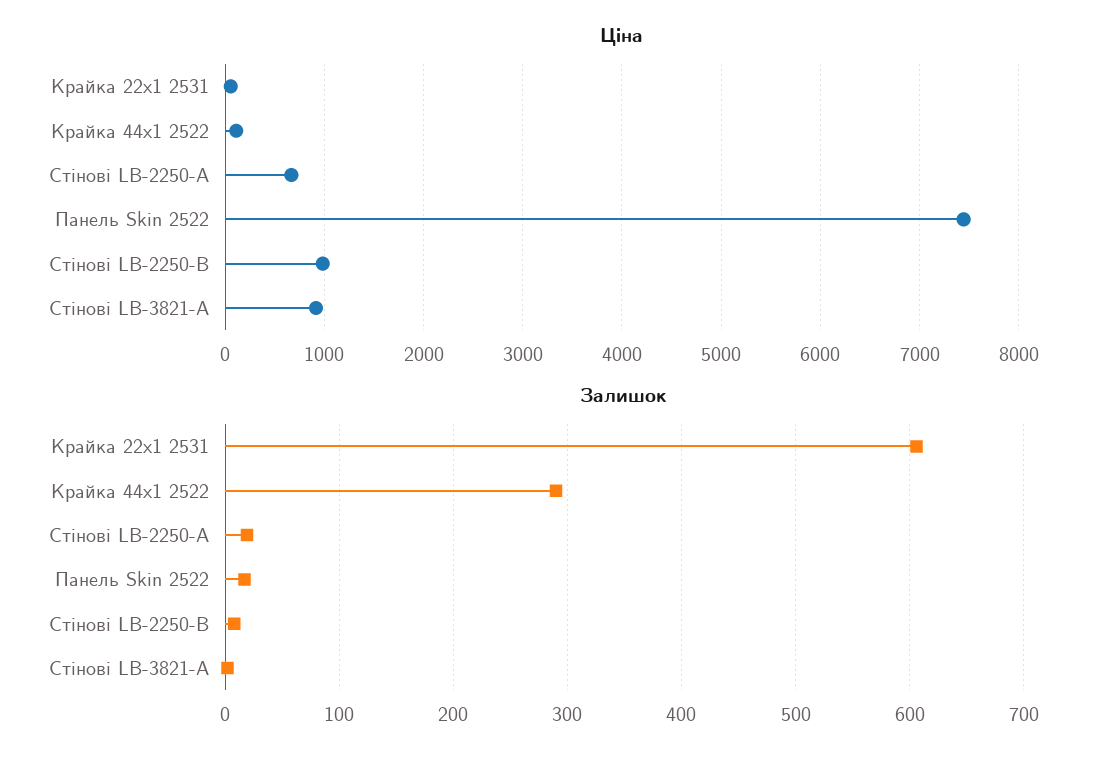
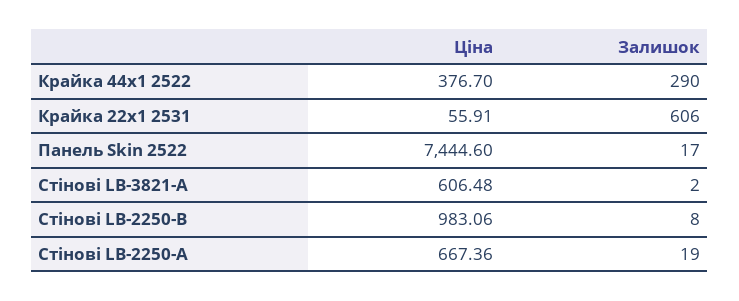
Ціна, Крайка 44x1 2522: 100 -> 376.7
Ціна, Стінові LB-3821-А: 900 -> 606.48

